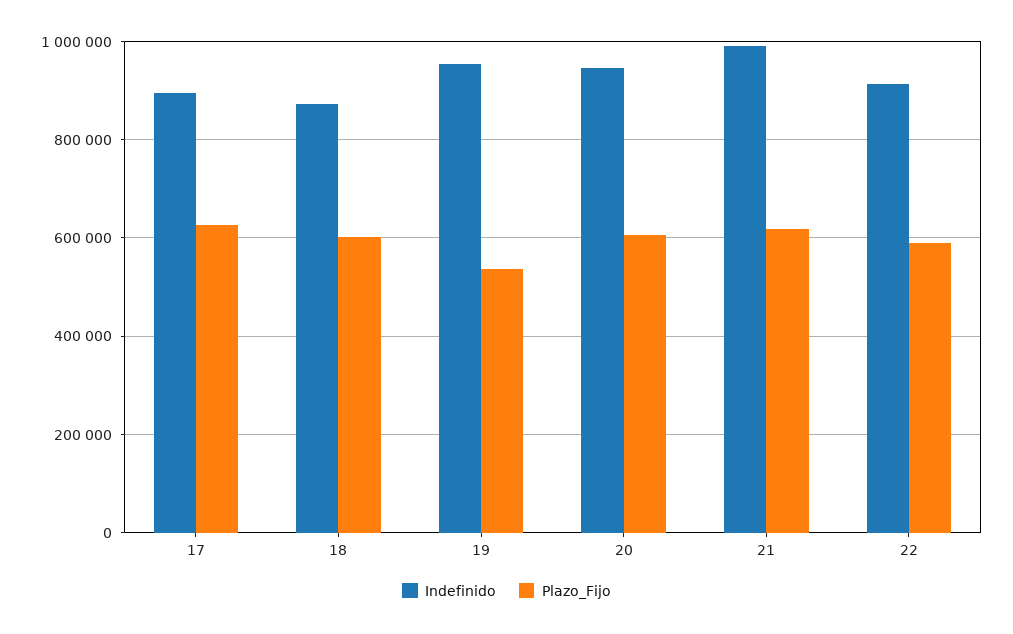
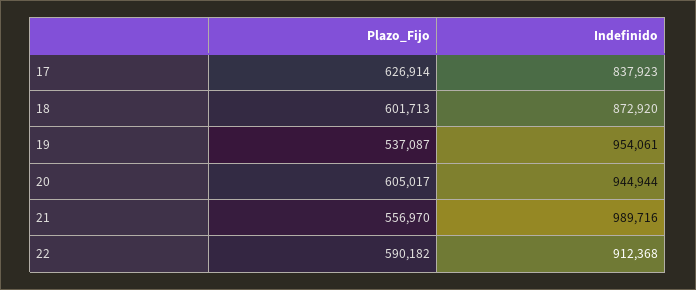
Indefinido, 17: 900000 -> 837923
Plazo_Fijo, 21: 620000 -> 556970

